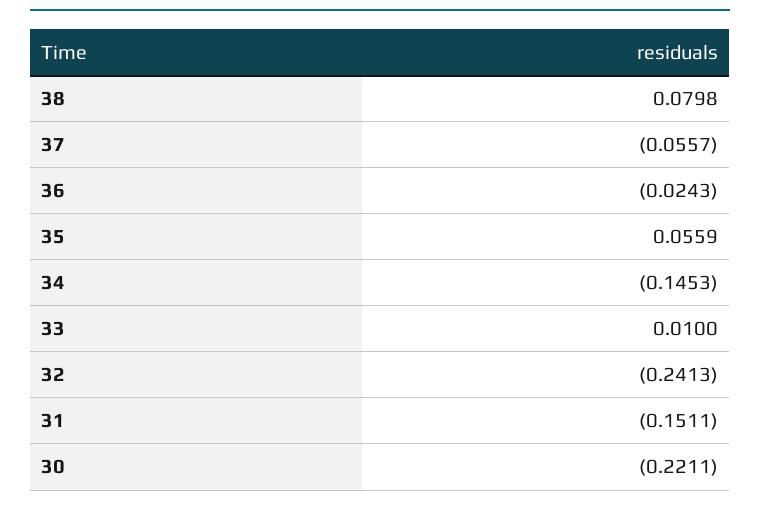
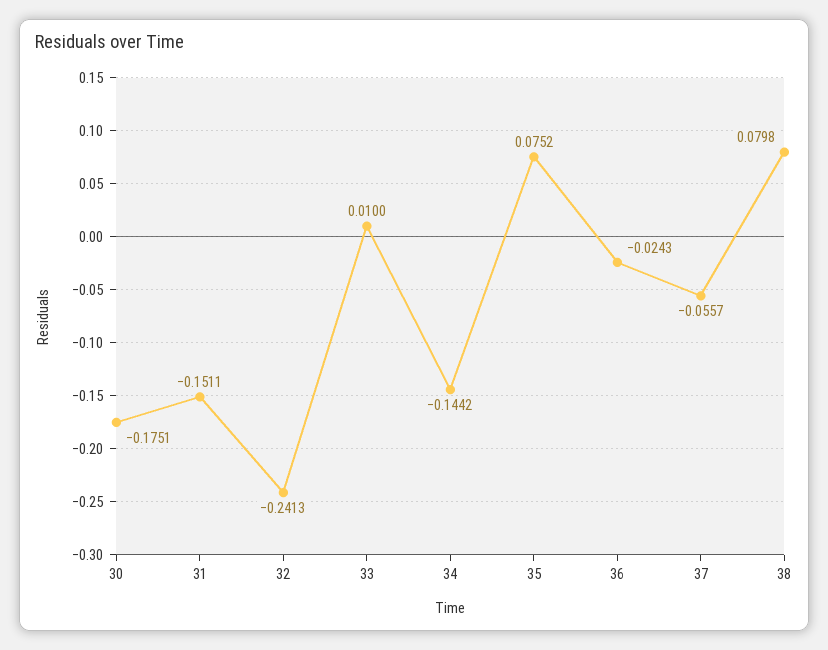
35: 0.0559 -> 0.0752
34: -0.1453 -> -0.1442
30: -0.2211 -> -0.1751

